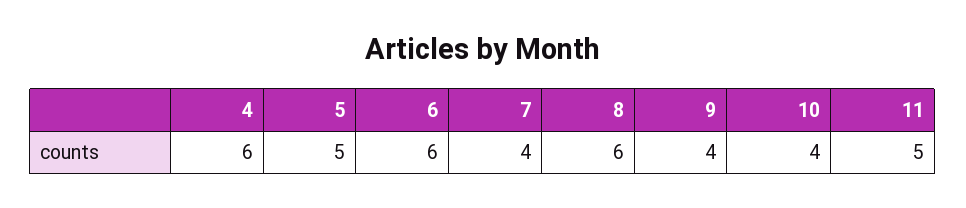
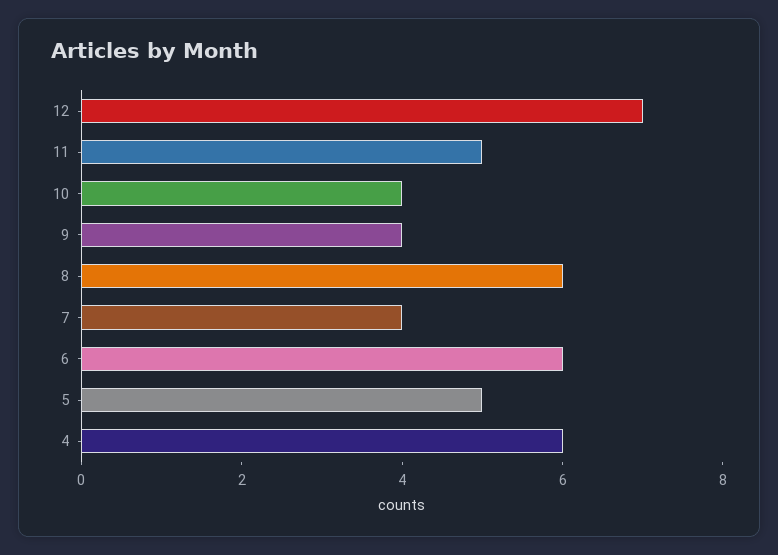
12: none -> 7

